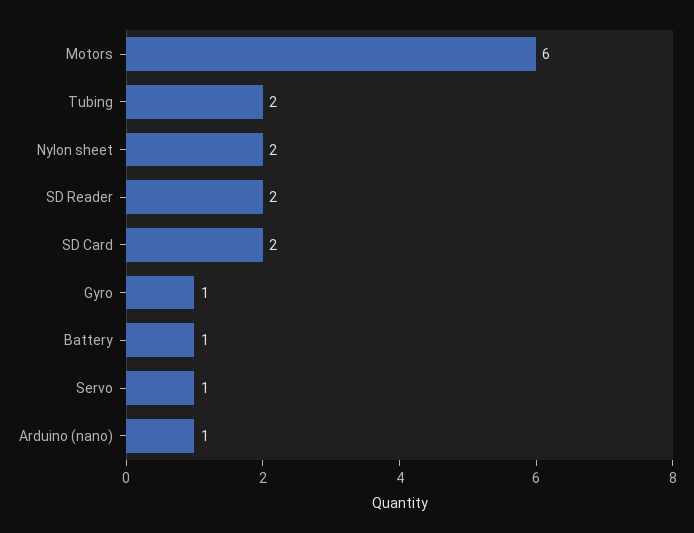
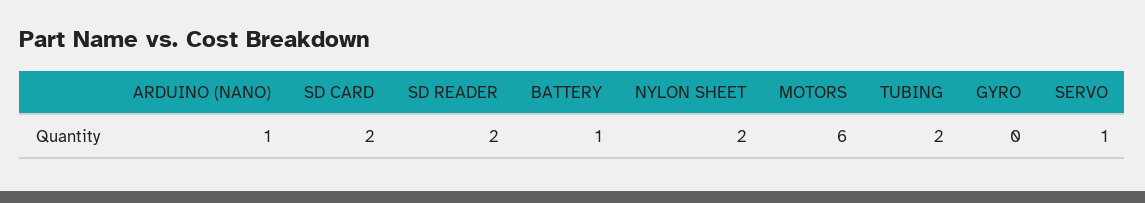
Gyro: 1 -> 0

